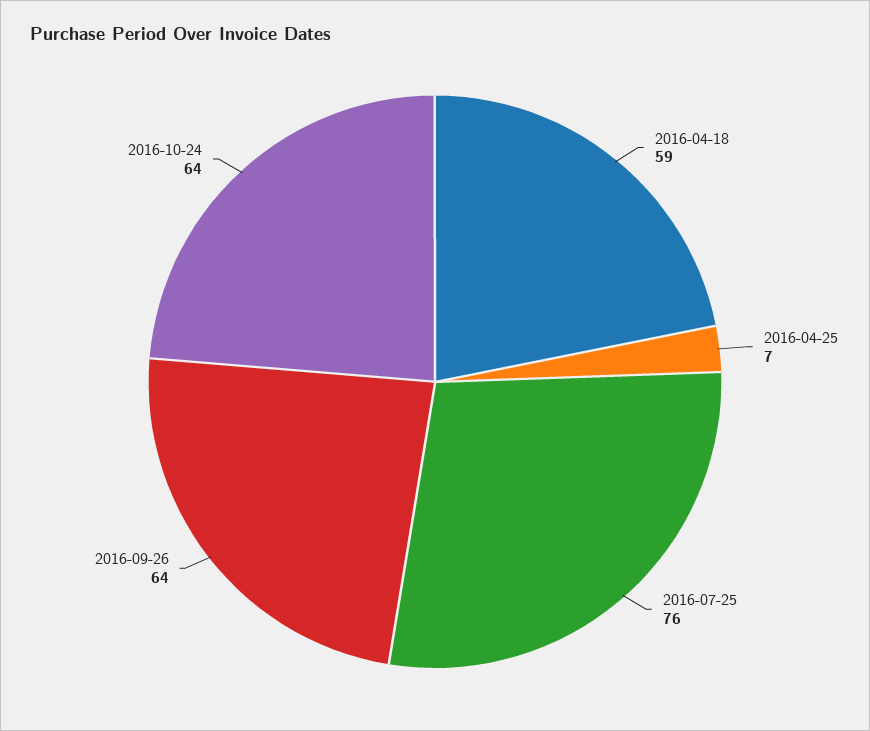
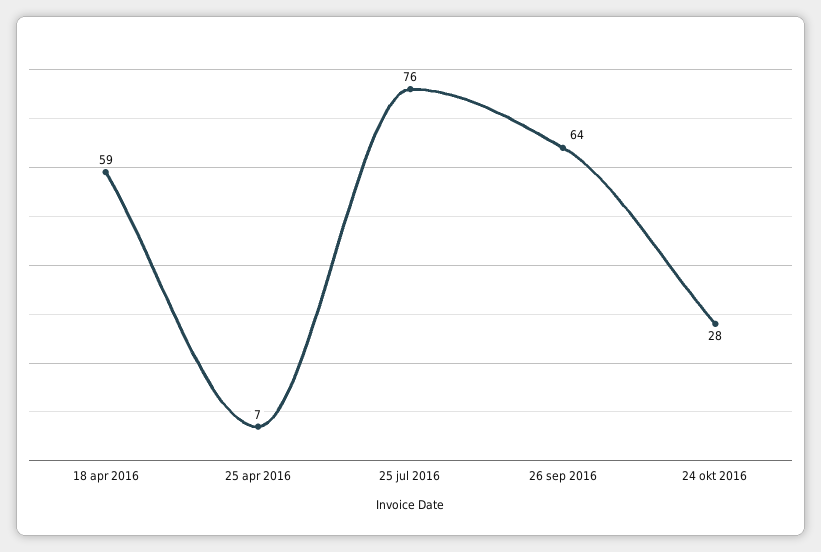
2016-10-24: 64 -> 28

